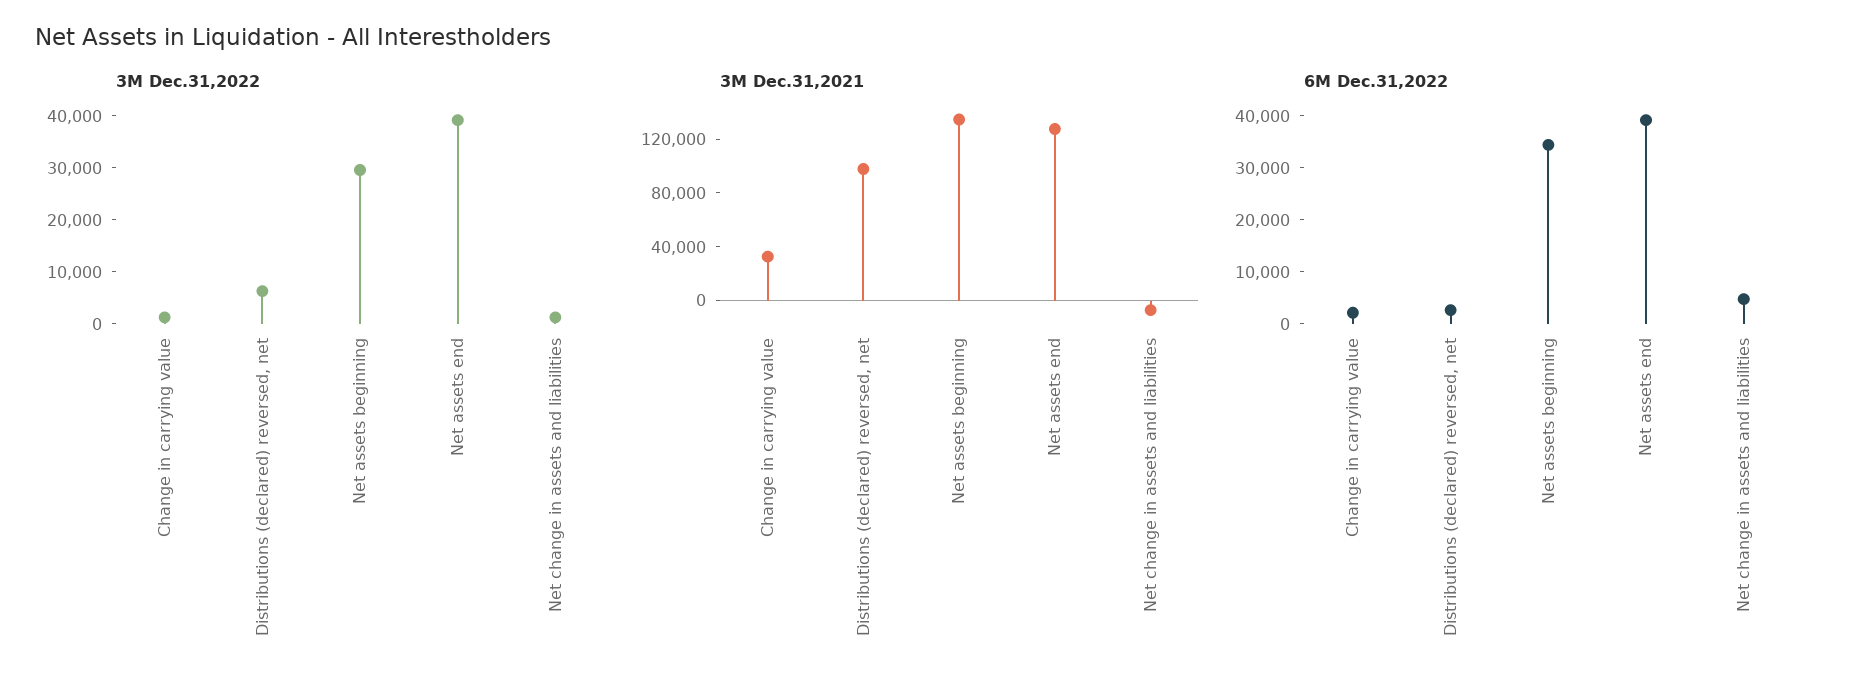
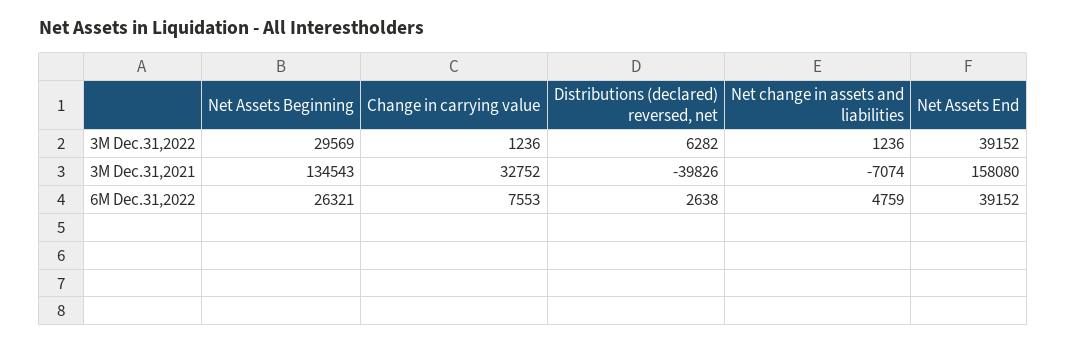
3M Dec.31,2021, Distributions (declared) reversed, net: 100000 -> -39826
3M Dec.31,2021, Net assets end: 130000 -> 158080
6M Dec.31,2022, Change in carrying value: 2000 -> 7553
6M Dec.31,2022, Net assets beginning: 34000 -> 26321

